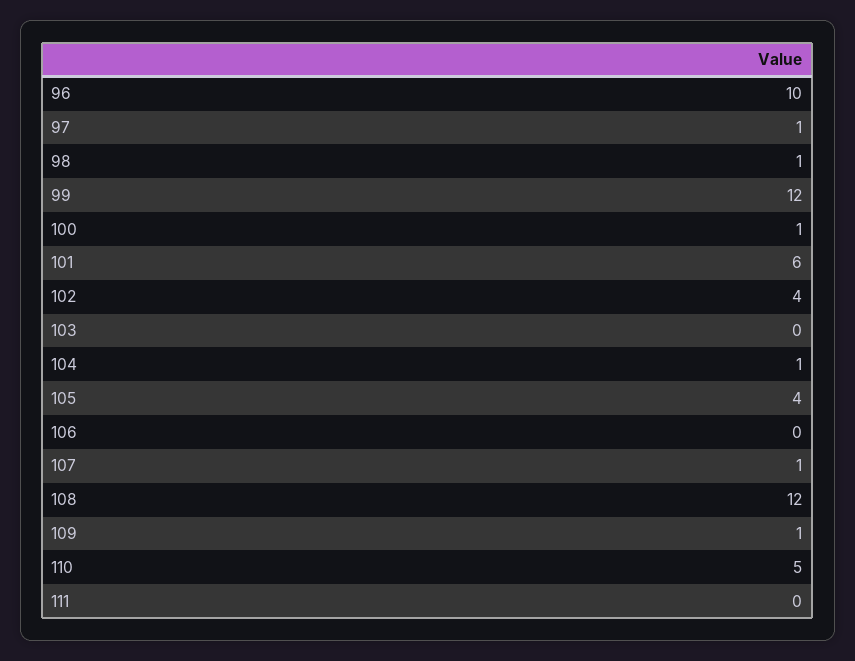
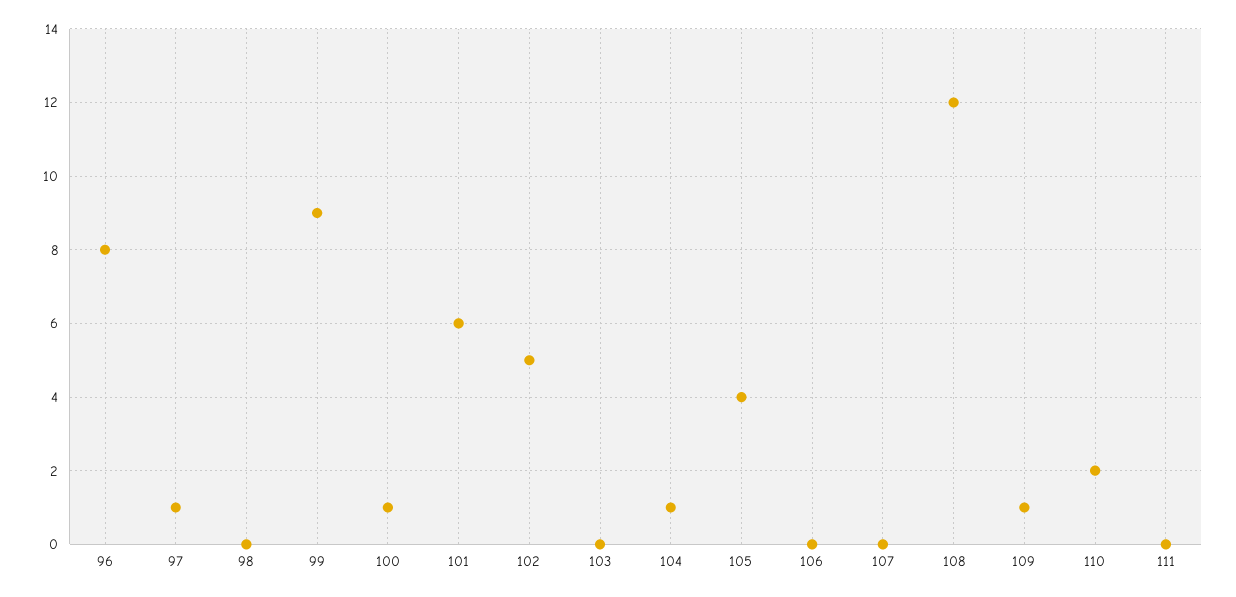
96: 10 -> 8
98: 1 -> 0
99: 12 -> 9
102: 4 -> 5
107: 1 -> 0
110: 5 -> 2

